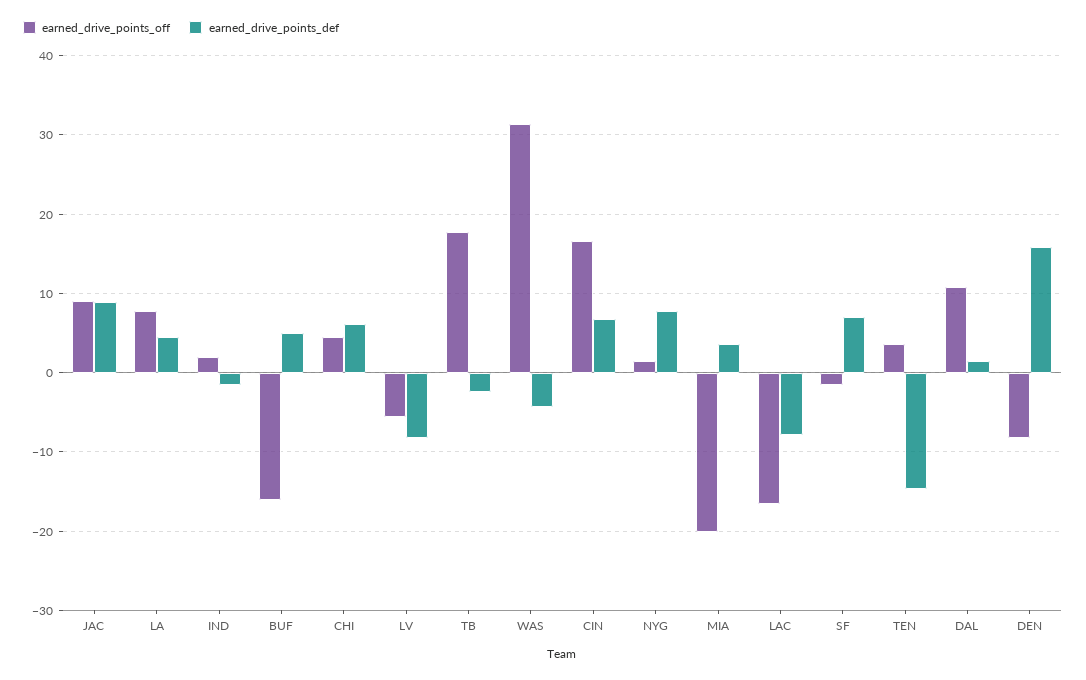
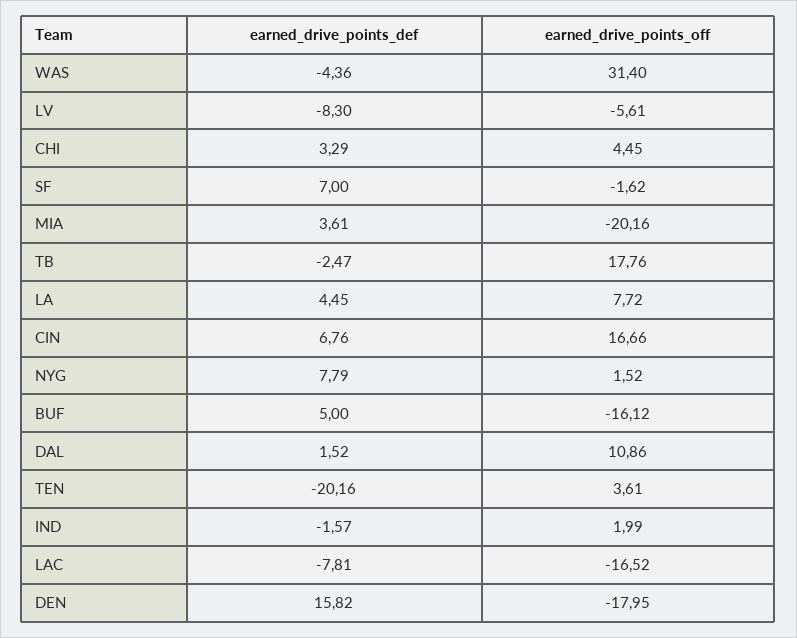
earned_drive_points_off, JAC: 9 -> none
earned_drive_points_def, JAC: 9 -> none
earned_drive_points_def, CHI: 6 -> 3.29
earned_drive_points_def, TEN: -15 -> -20.16
earned_drive_points_off, DEN: -8 -> -17.95

